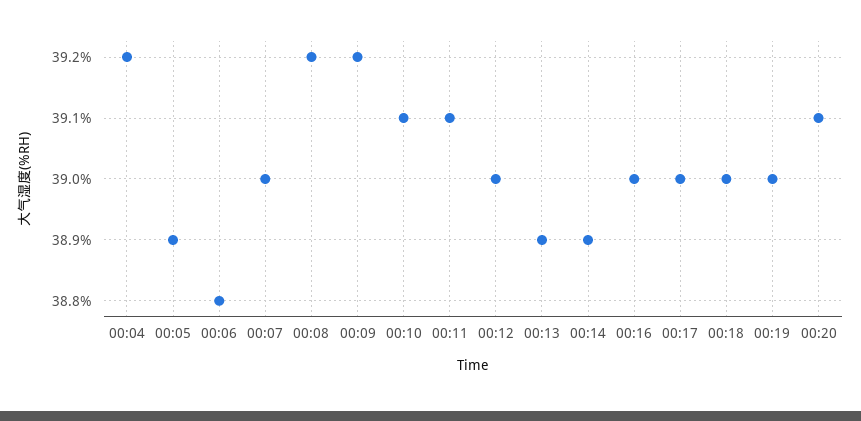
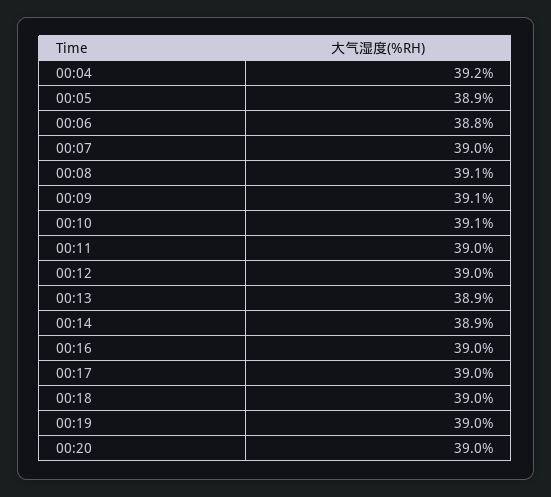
00:08: 39.2 -> 39.1
00:09: 39.2 -> 39.1
00:11: 39.1 -> 39
00:20: 39.1 -> 39

